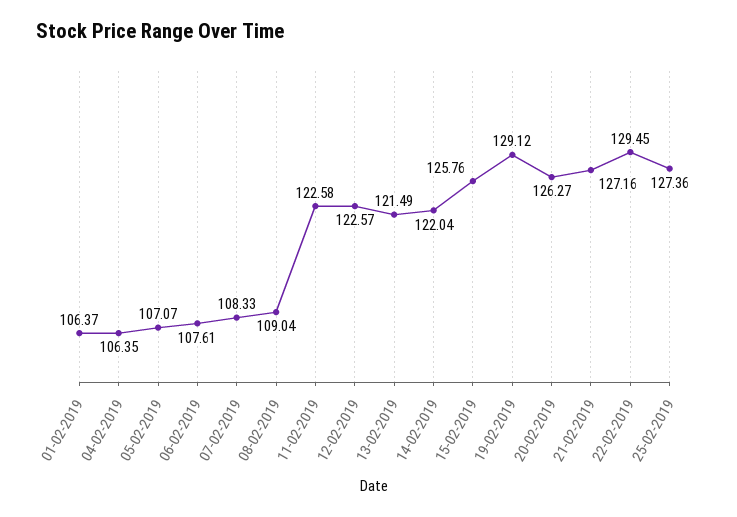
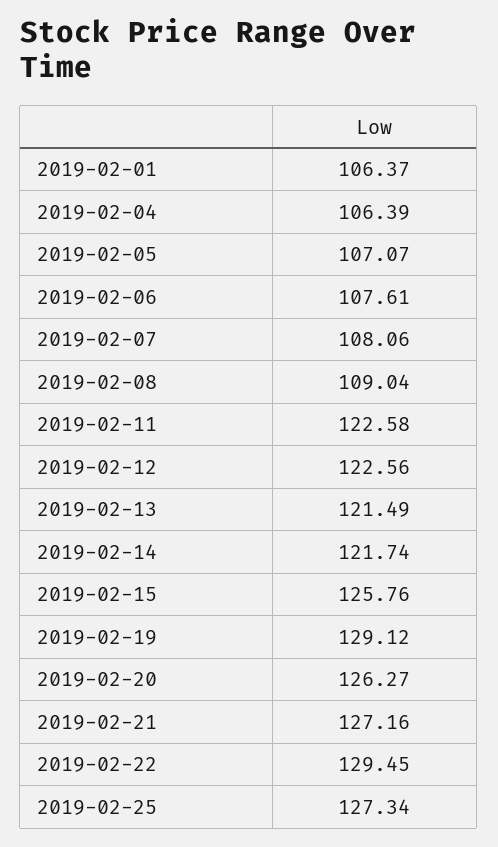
04-02-2019: 106.35 -> 106.39
07-02-2019: 108.33 -> 108.06
12-02-2019: 122.57 -> 122.56
14-02-2019: 122.04 -> 121.74
25-02-2019: 127.36 -> 127.34

